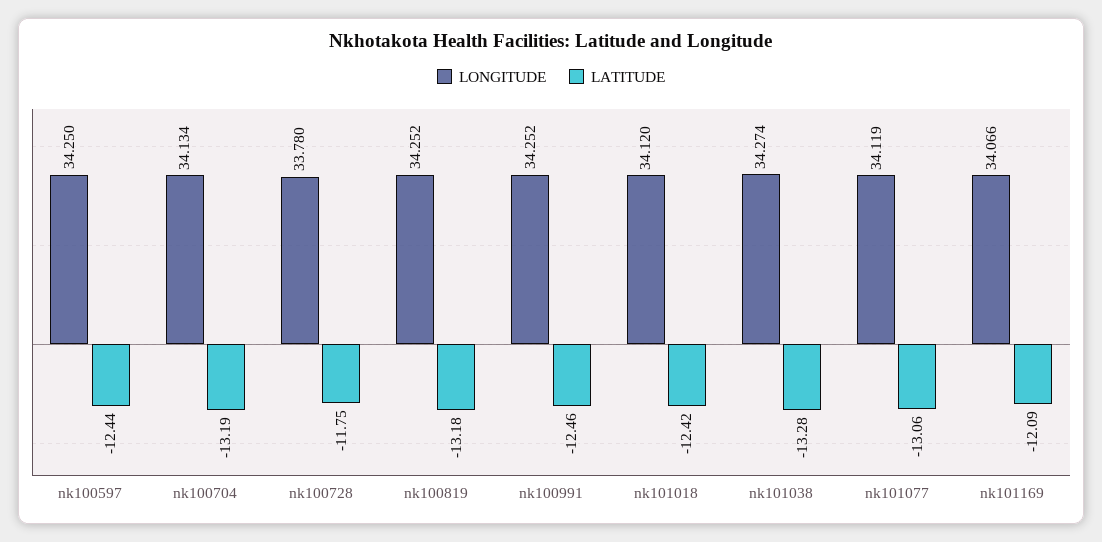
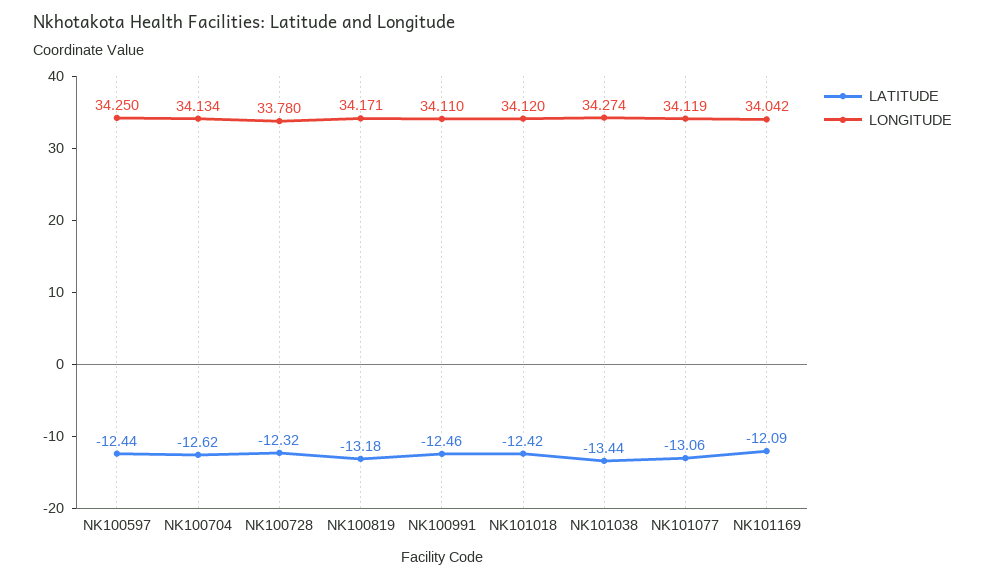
LATITUDE, nk100704: -13.19 -> -12.62
LATITUDE, nk100728: -11.75 -> -12.32
LONGITUDE, nk100819: 34.252 -> 34.171
LONGITUDE, nk100991: 34.252 -> 34.11
LATITUDE, nk101038: -13.28 -> -13.44
LONGITUDE, nk101169: 34.066 -> 34.042

